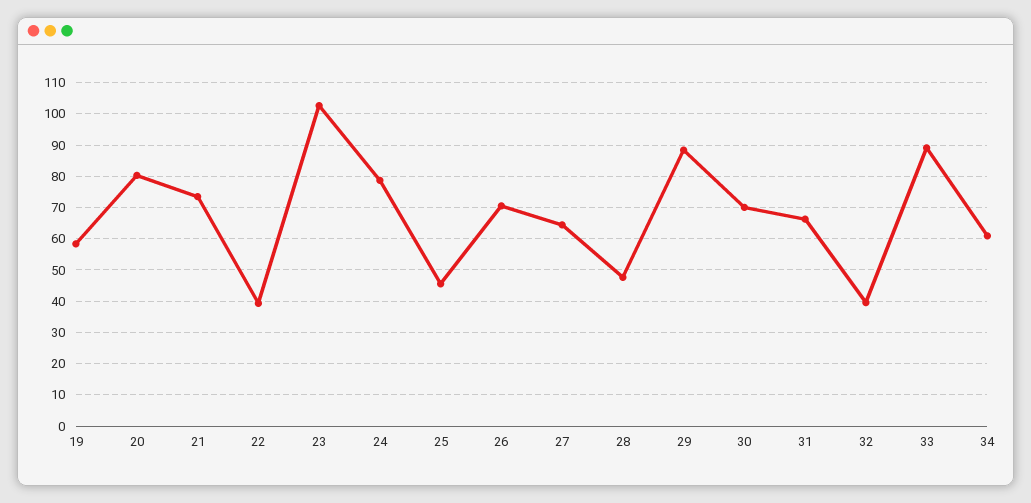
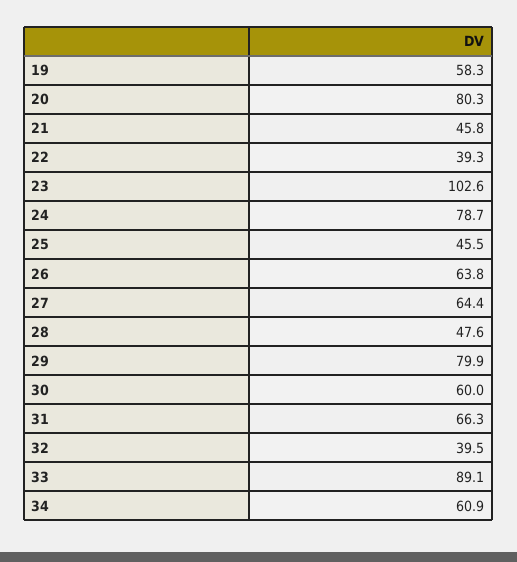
21: 74 -> 45.8
26: 70 -> 63.8
29: 88 -> 79.9
30: 70 -> 60

